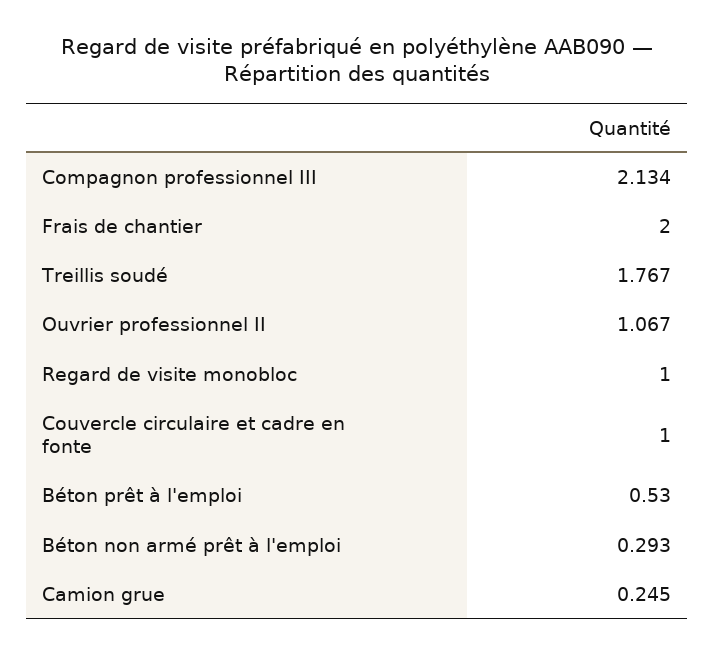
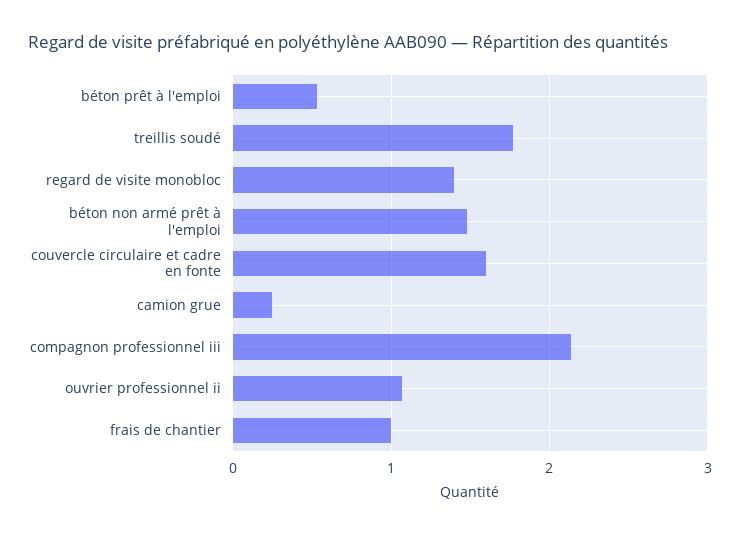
Frais de chantier: 2 -> 1
Regard de visite monobloc: 1 -> 1.4
Couvercle circulaire et cadre en fonte: 1 -> 1.6
Béton non armé prêt à l'emploi: 0.293 -> 1.5

